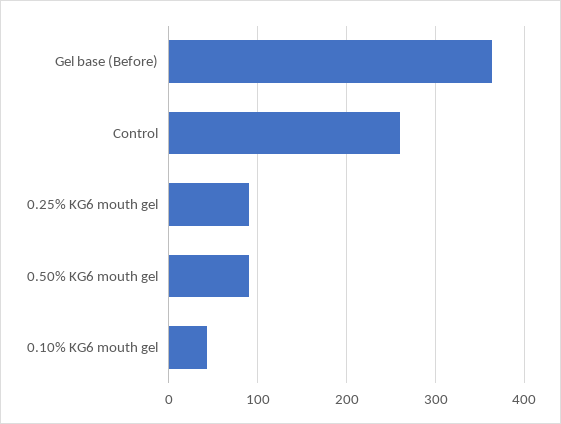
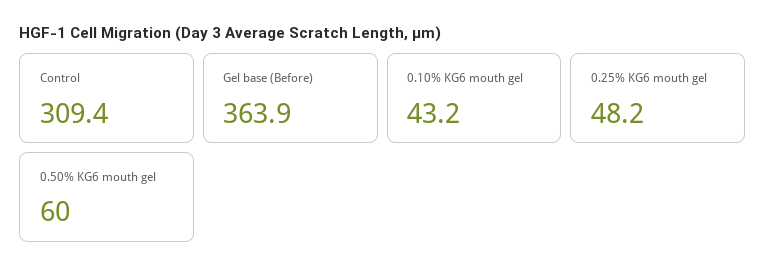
Control: 260 -> 309.4
0.25% KG6 mouth gel: 90 -> 48.2
0.50% KG6 mouth gel: 90 -> 60

